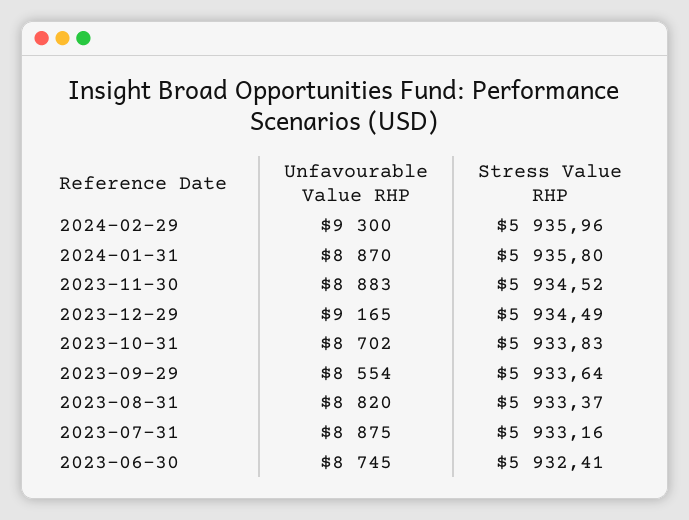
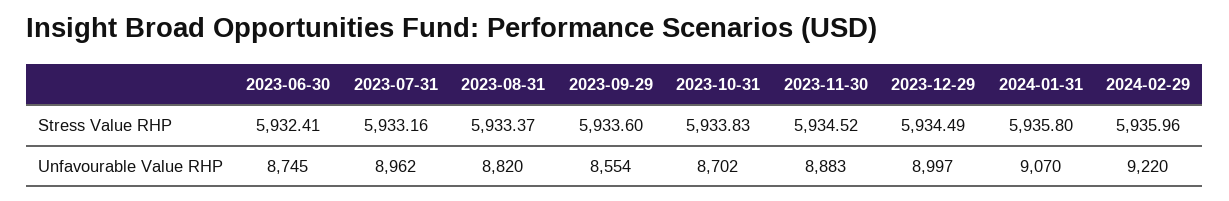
Unfavourable Value RHP, 2024-02-29: 9300 -> 9220
Unfavourable Value RHP, 2024-01-31: 8870 -> 9070
Unfavourable Value RHP, 2023-12-29: 9165 -> 8997
Stress Value RHP, 2023-09-29: 5933.64 -> 5933.6
Unfavourable Value RHP, 2023-07-31: 8875 -> 8962

